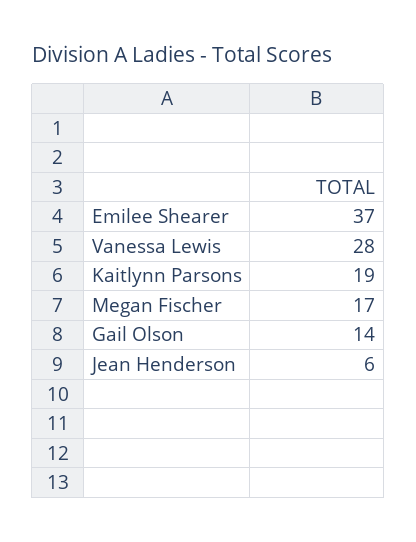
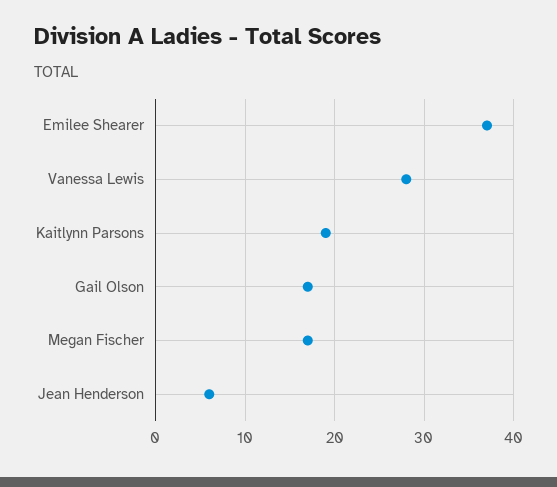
Gail Olson: 14 -> 17

